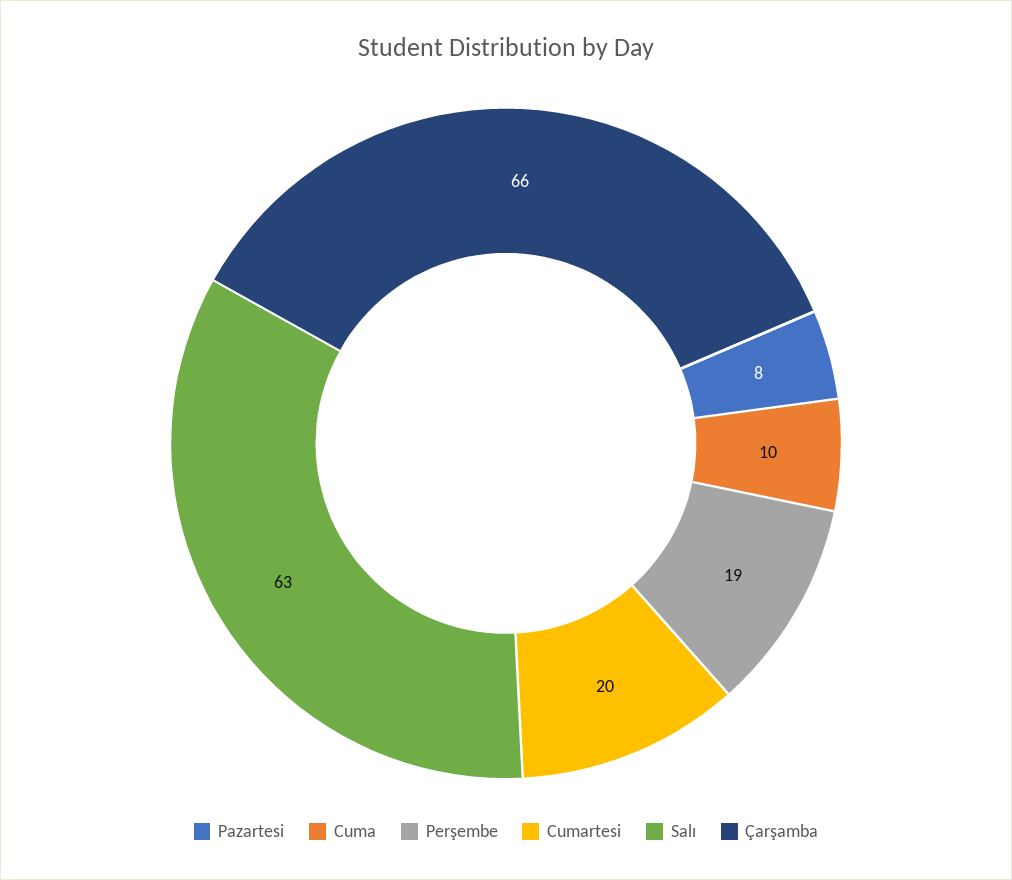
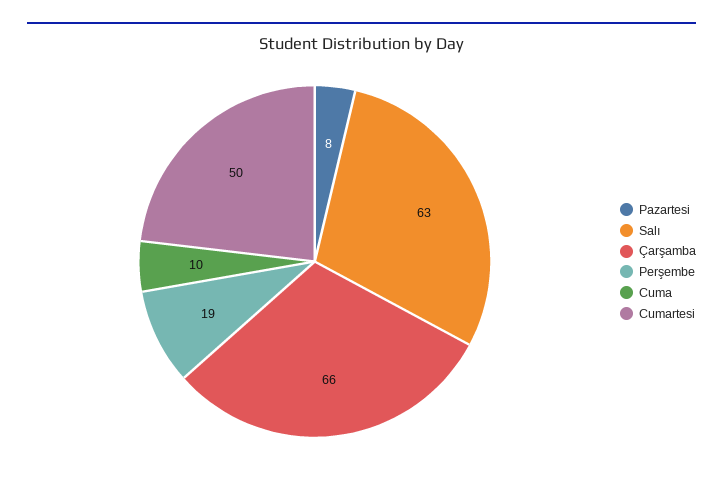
Cumartesi: 20 -> 50

